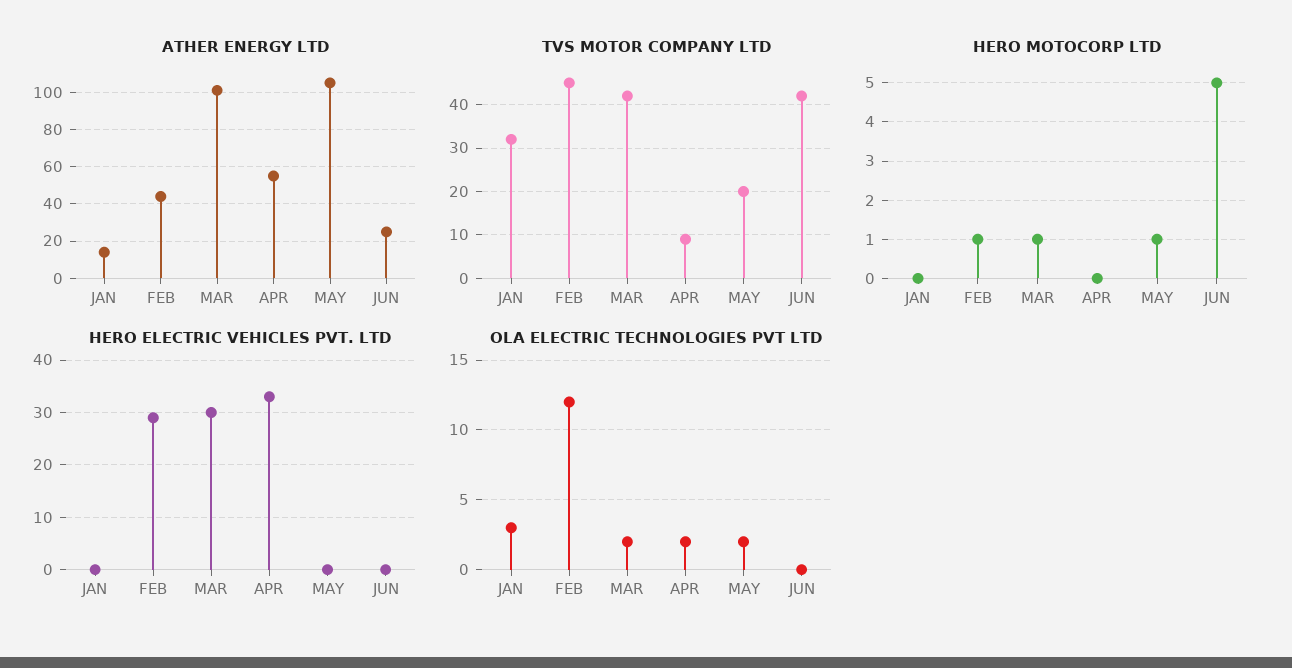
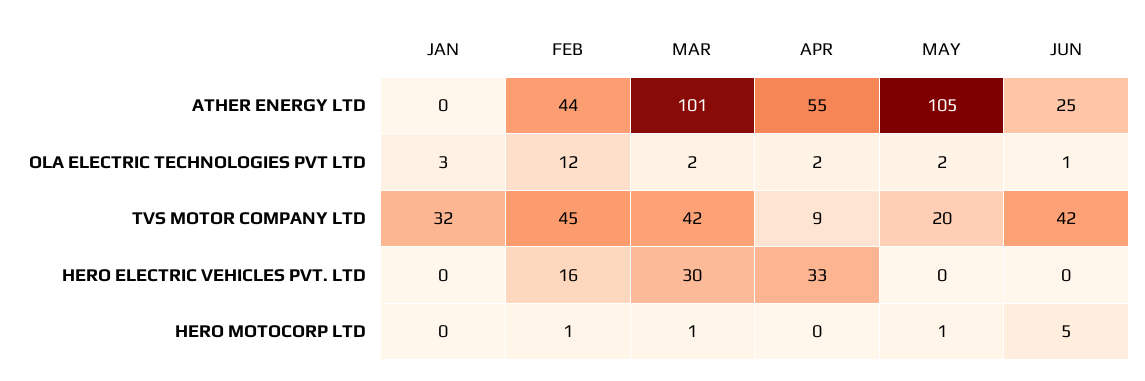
ATHER ENERGY LTD, JAN: 15 -> 0
HERO ELECTRIC VEHICLES PVT. LTD, FEB: 30 -> 16
OLA ELECTRIC TECHNOLOGIES PVT LTD, JUN: 0 -> 1

